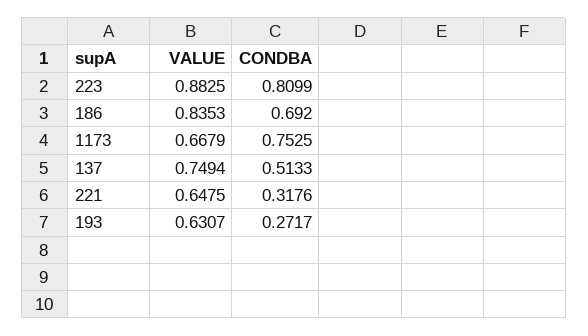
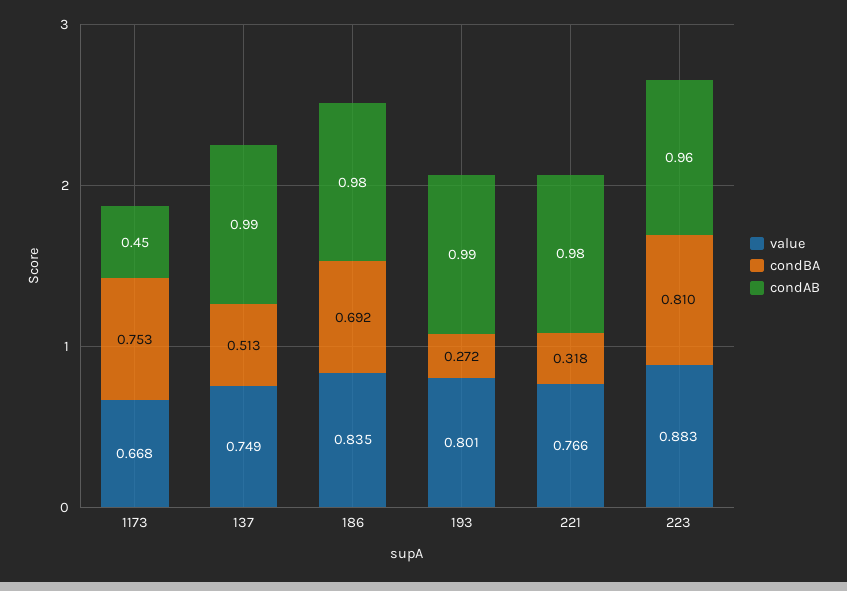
VALUE, 221: 0.6475 -> 0.766
VALUE, 193: 0.6307 -> 0.801
condAB, 1173: none -> 0.45
condAB, 137: none -> 0.99
condAB, 186: none -> 0.98
condAB, 193: none -> 0.99
condAB, 221: none -> 0.98
condAB, 223: none -> 0.96

